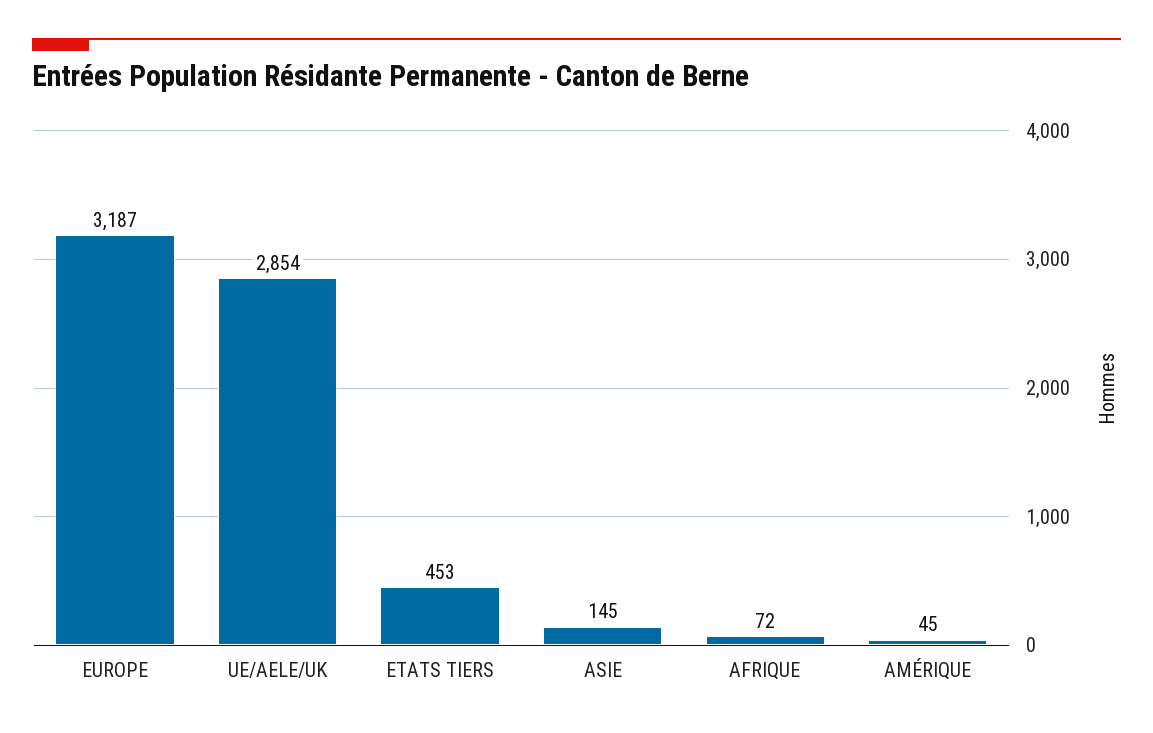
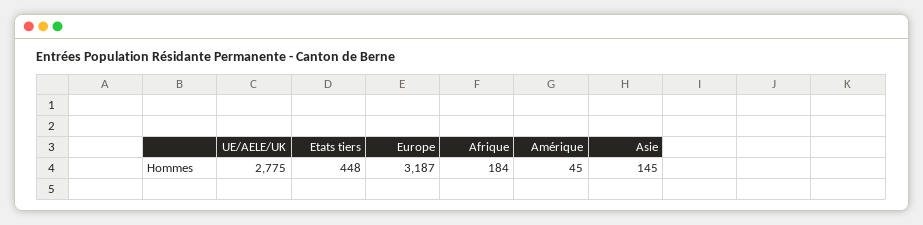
UE/AELE/UK: 2854 -> 2775
ETATS TIERS: 453 -> 448
AFRIQUE: 72 -> 184

